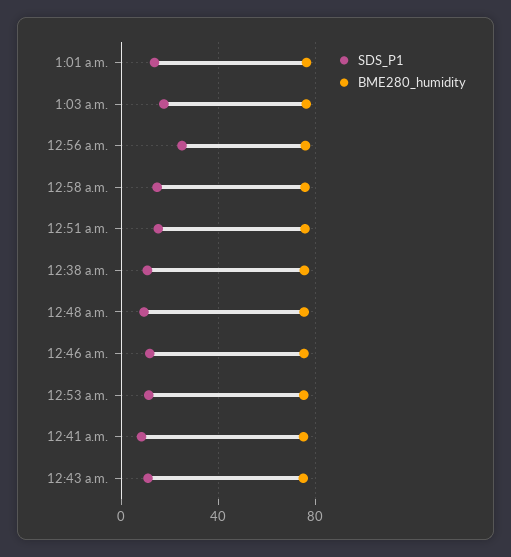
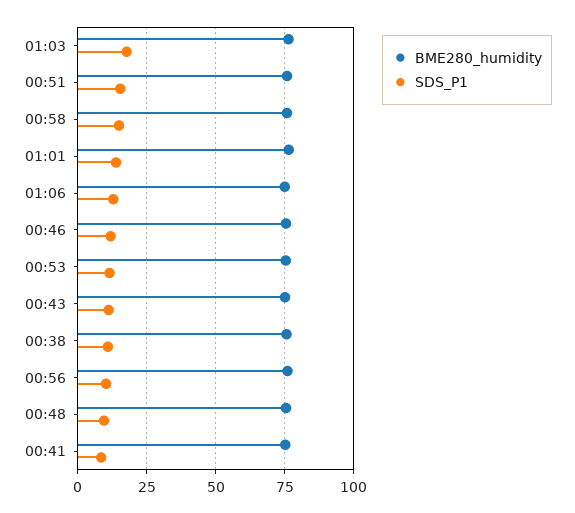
SDS_P1, 12:56 a.m.: 25 -> 10
BME280_humidity, 01:06: none -> 75
SDS_P1, 01:06: none -> 12.5

